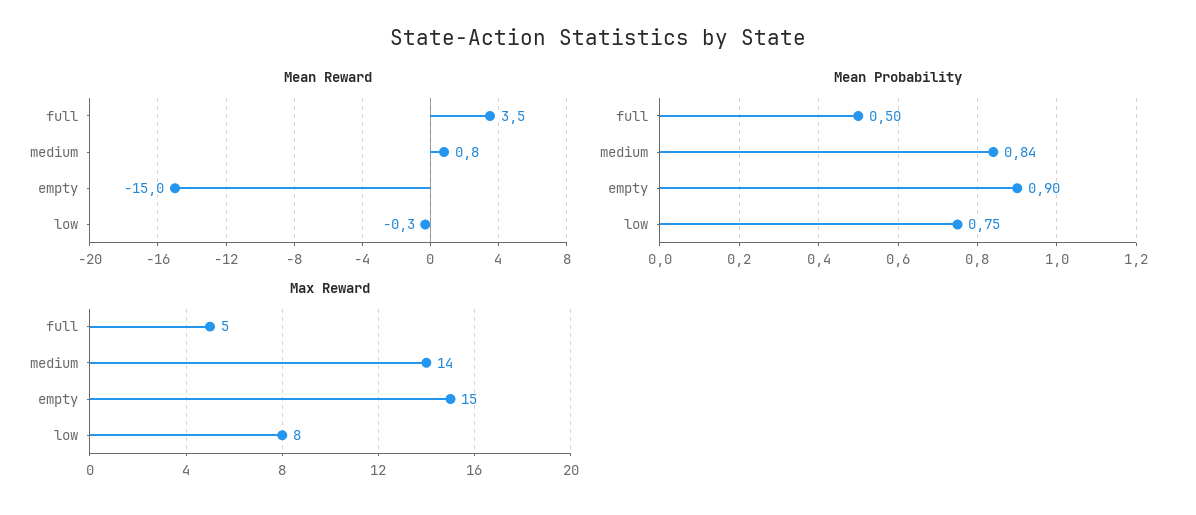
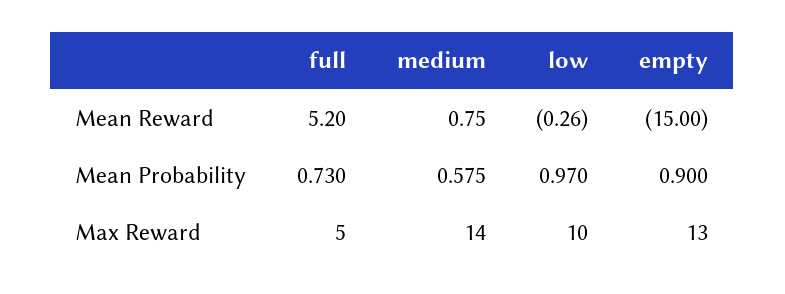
Mean Reward, full: 3.5 -> 5.2
Mean Probability, full: 0.5 -> 0.73
Mean Probability, medium: 0.84 -> 0.575
Mean Probability, low: 0.75 -> 0.97
Max Reward, empty: 15 -> 13
Max Reward, low: 8 -> 10

